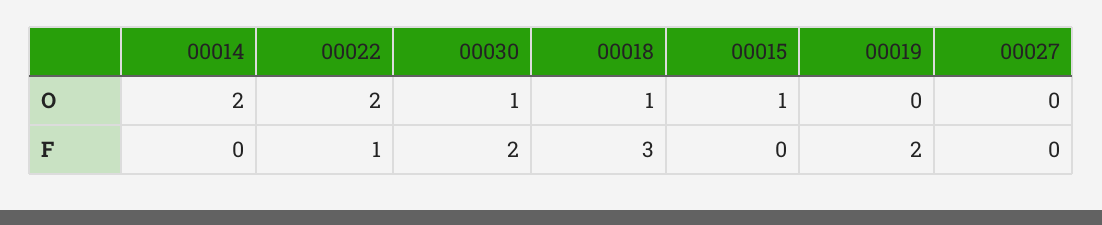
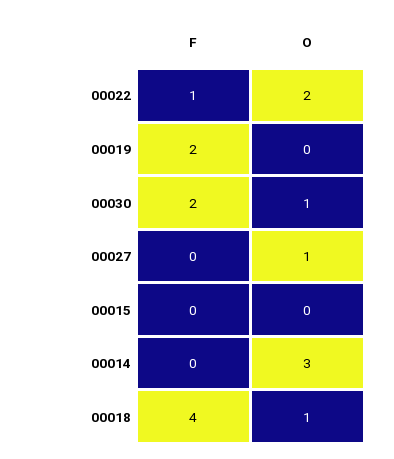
00014, O: 2 -> 3
00015, O: 1 -> 0
00027, O: 0 -> 1
00018, F: 3 -> 4

